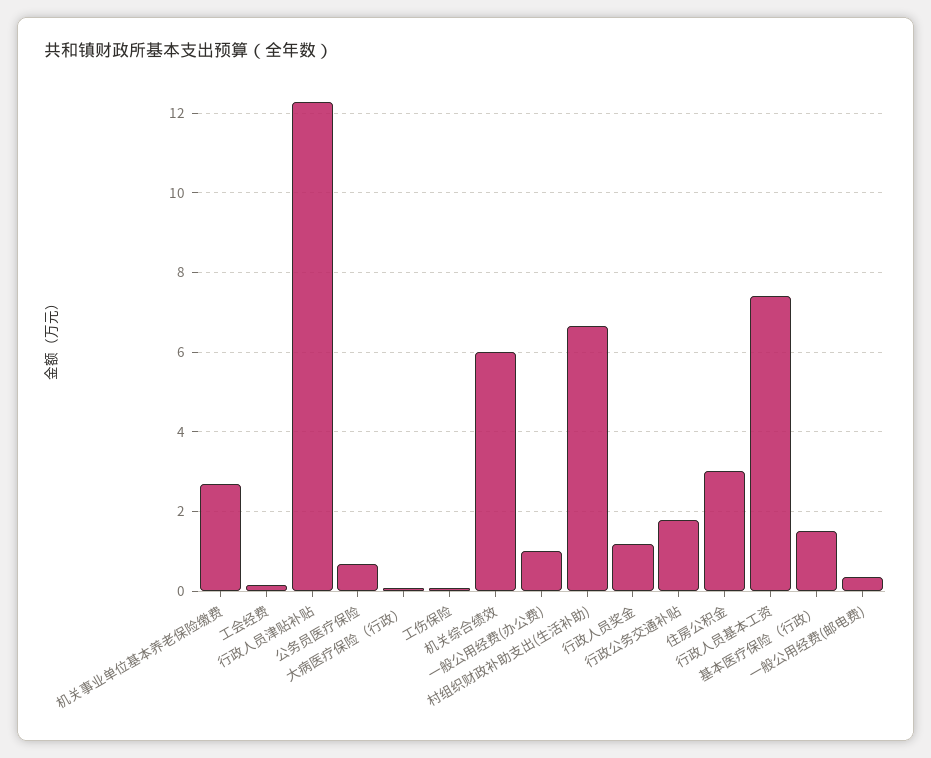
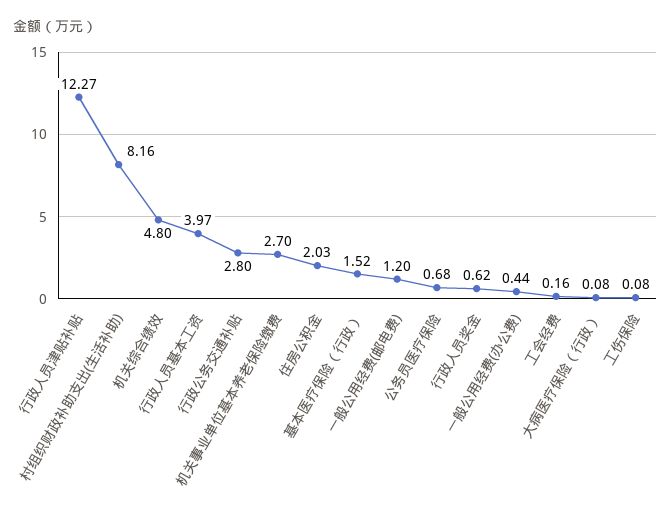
机关综合绩效: 6 -> 4.8
一般公用经费(办公费): 1 -> 0.44
村组织财政补助支出(生活补助): 6.6 -> 8.16
行政人员奖金: 1.2 -> 0.62
行政公务交通补贴: 1.8 -> 2.8
住房公积金: 3 -> 2.03
行政人员基本工资: 7.4 -> 3.97
一般公用经费(邮电费): 0.4 -> 1.2

